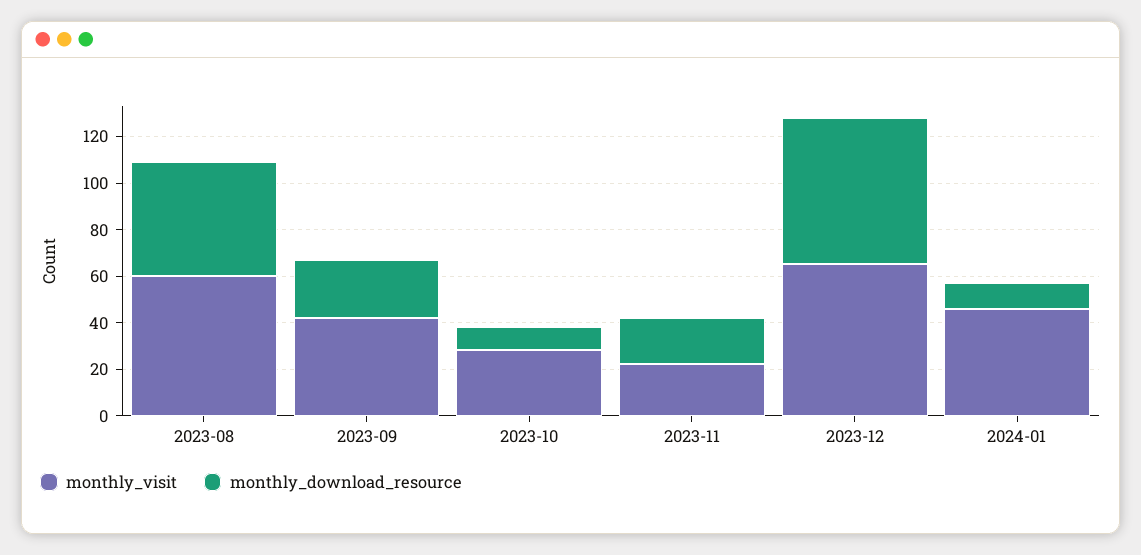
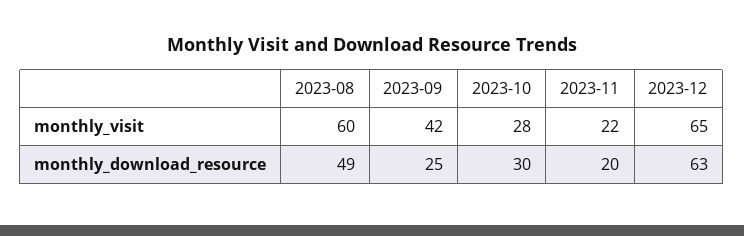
monthly_download_resource, 2023-10: 10 -> 30
monthly_visit, 2024-01: 45 -> none
monthly_download_resource, 2024-01: 10 -> none

